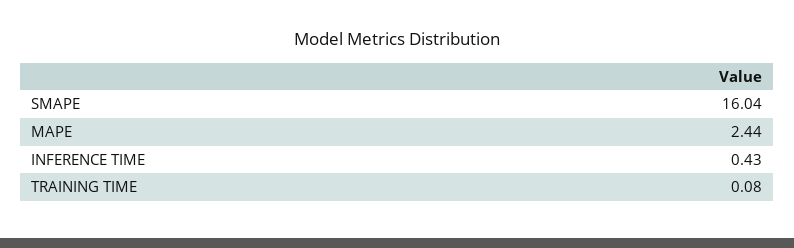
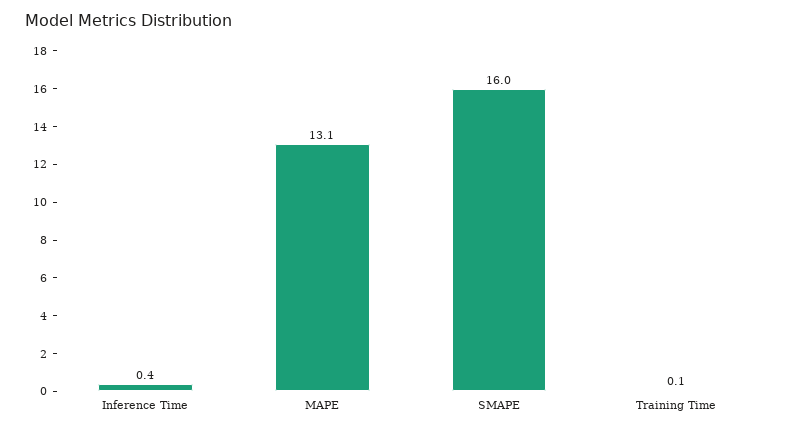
MAPE: 2.44 -> 13.1

